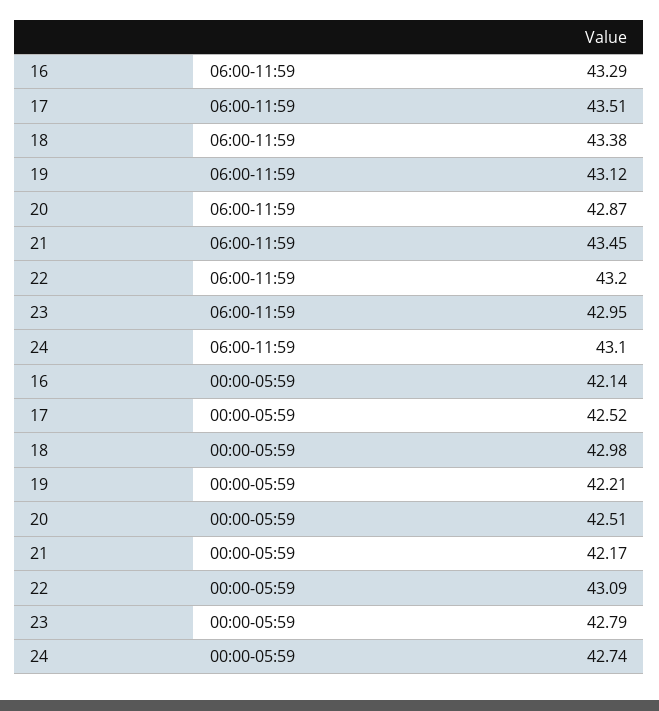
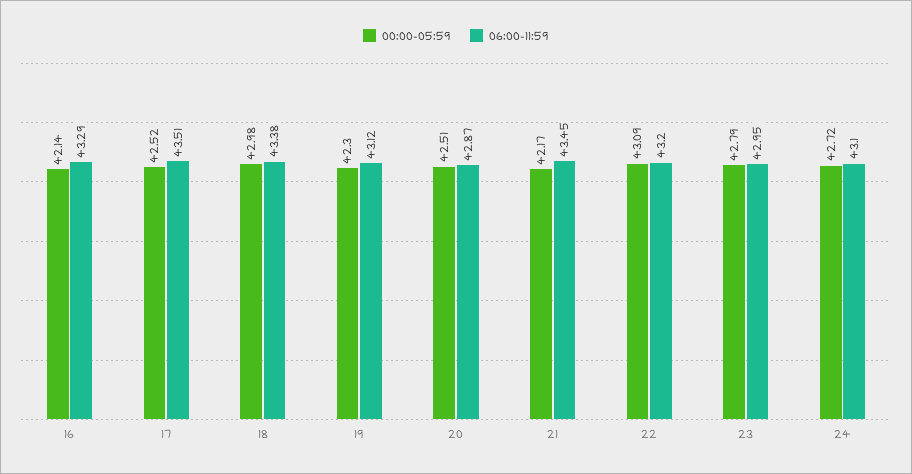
00:00-05:59, 19: 42.21 -> 42.3
00:00-05:59, 24: 42.74 -> 42.72

